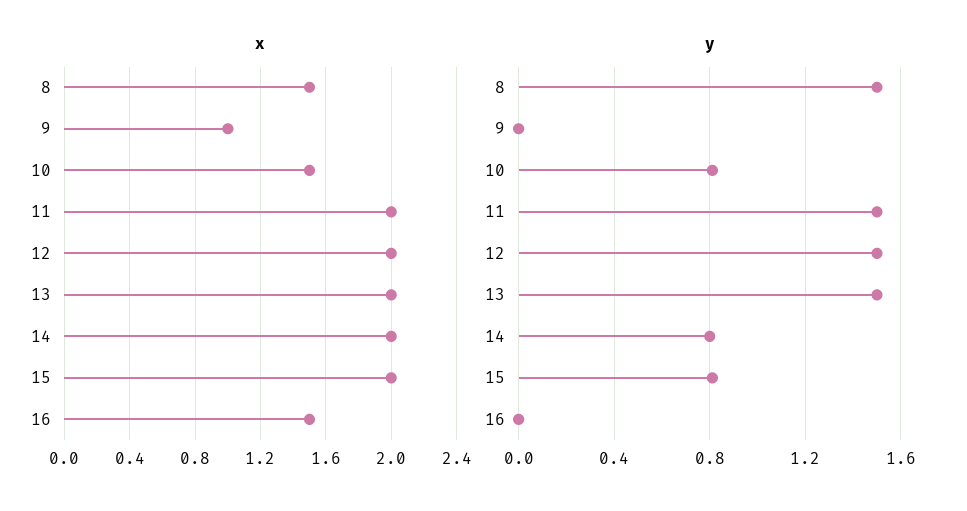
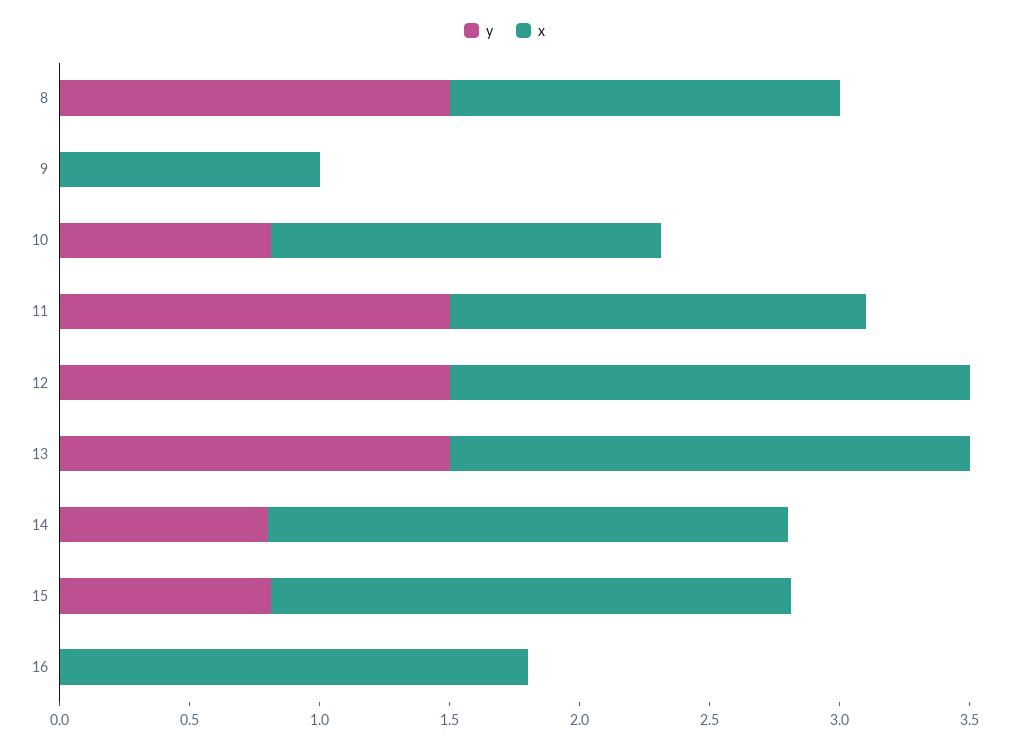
x, 11: 2 -> 1.6
x, 16: 1.5 -> 1.8

